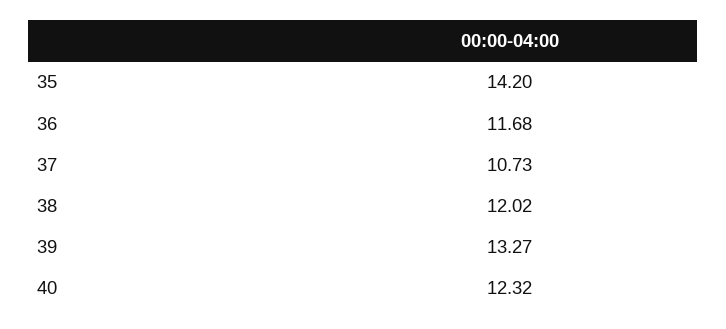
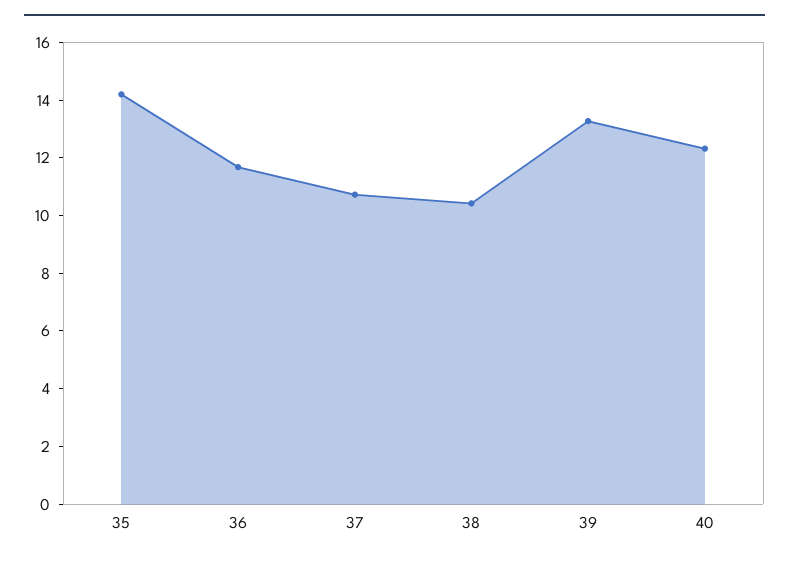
38: 12.02 -> 10.5

